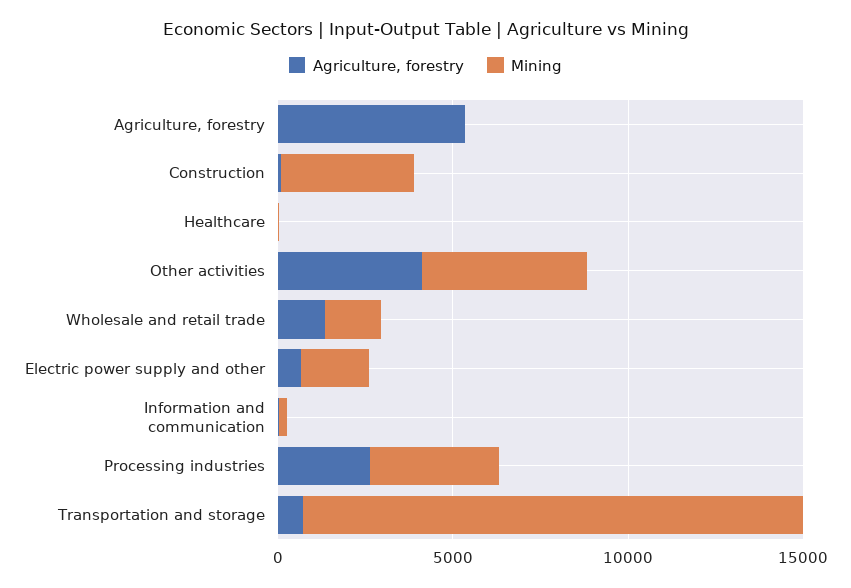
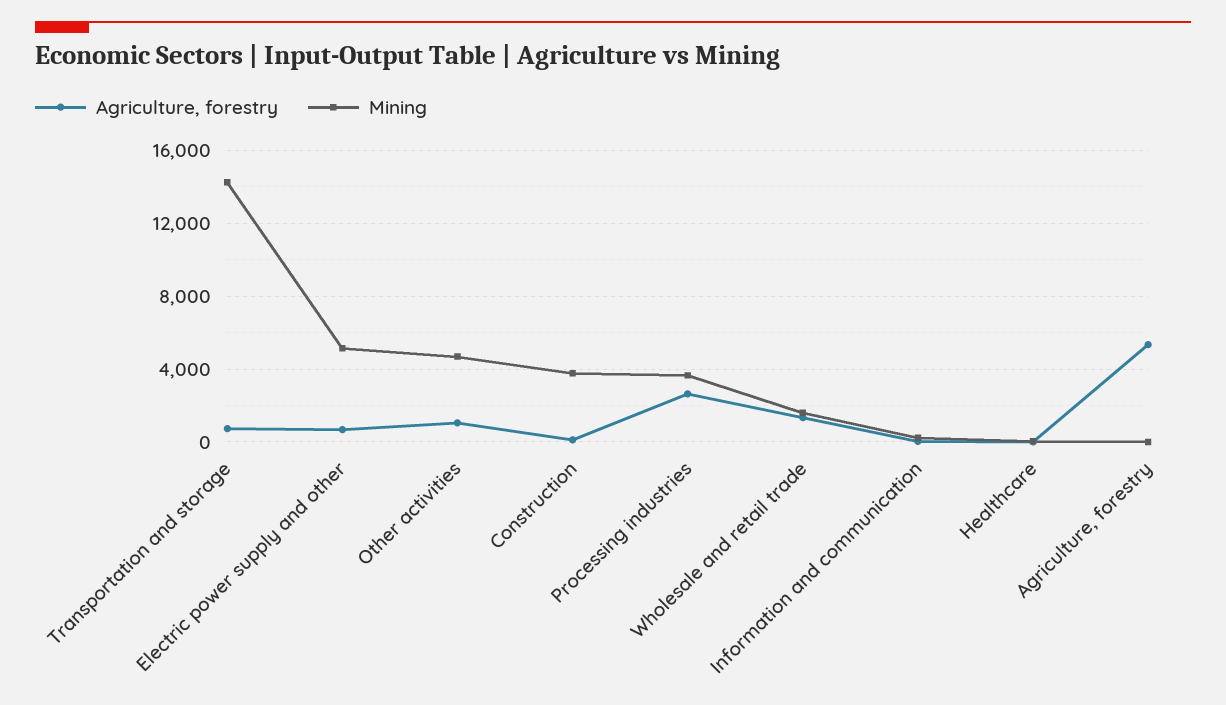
Agriculture, forestry, Other activities: 4000 -> 1000
Mining, Electric power supply and other: 2000 -> 5000

